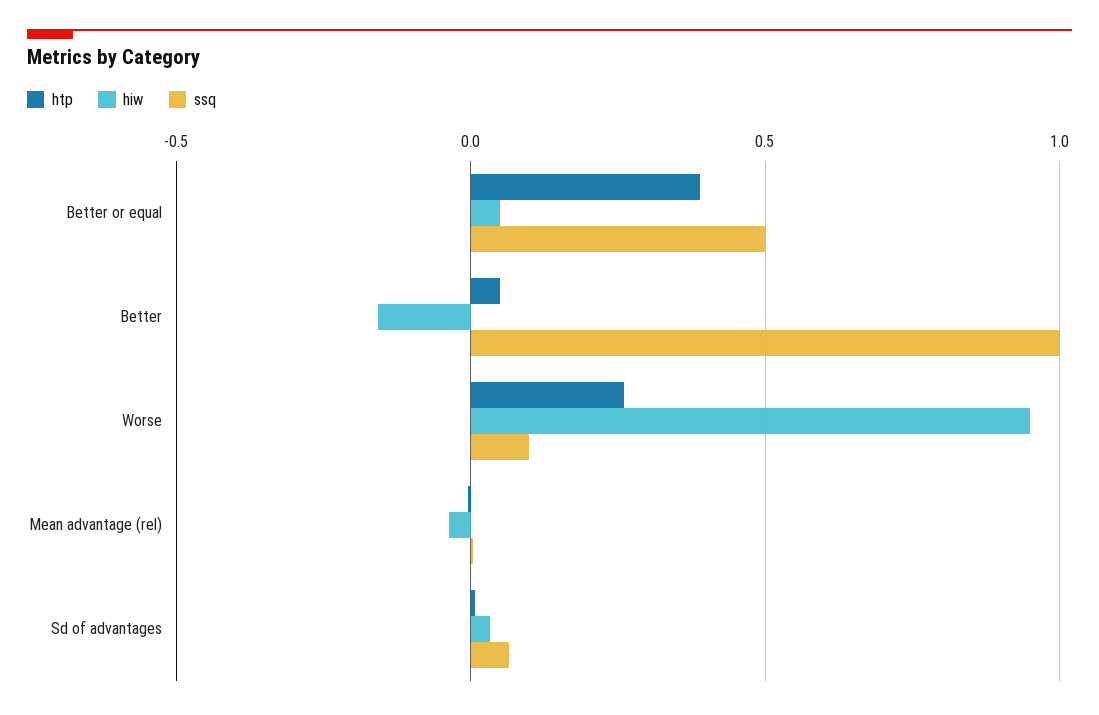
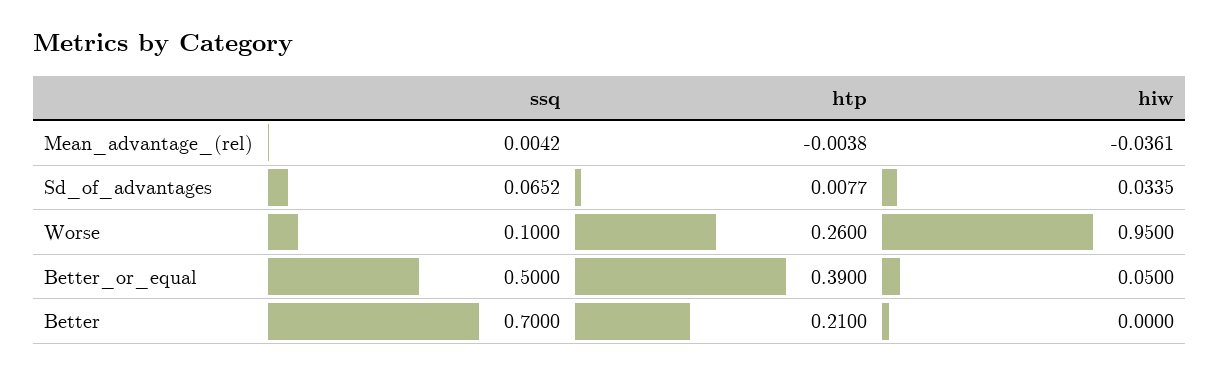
htp, Better: 0.05 -> 0.21
hiw, Better: -0.15 -> 0
ssq, Better: 1 -> 0.7

